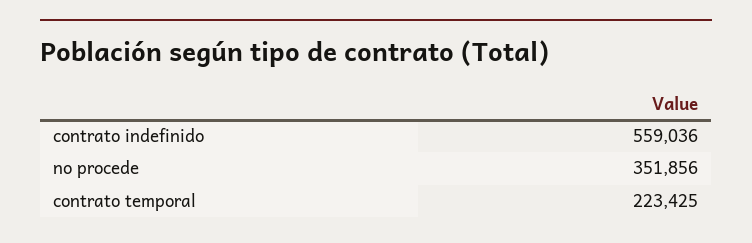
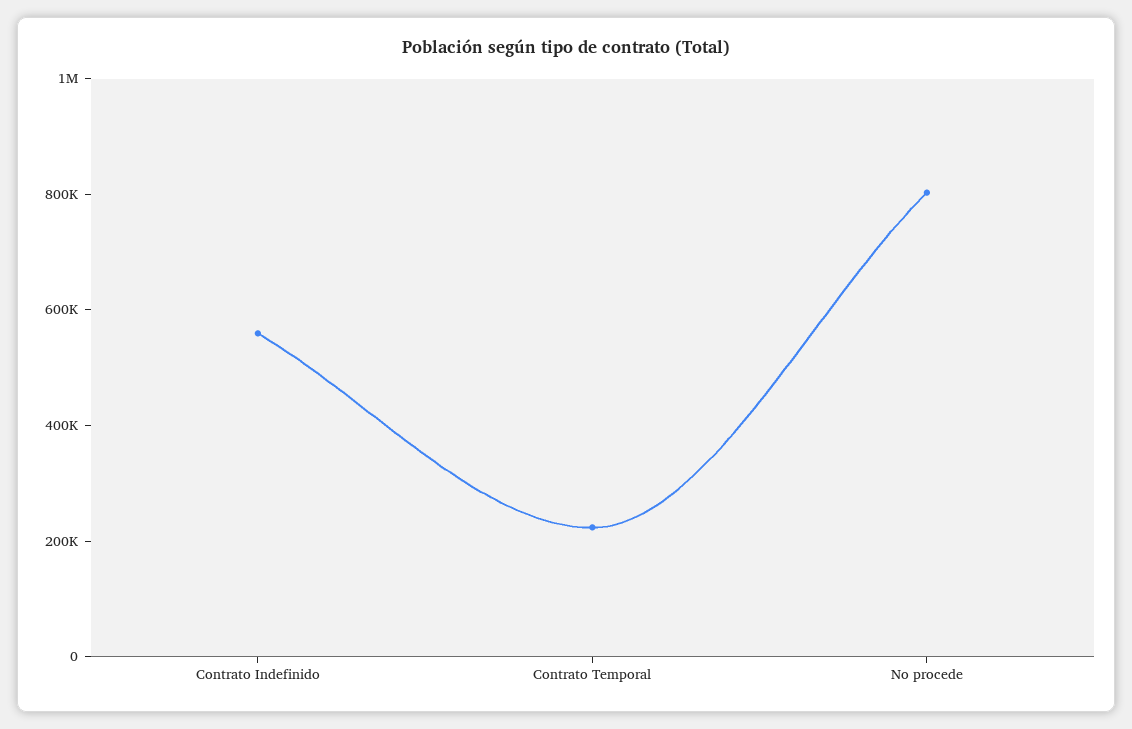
no procede: 351856 -> 800000

